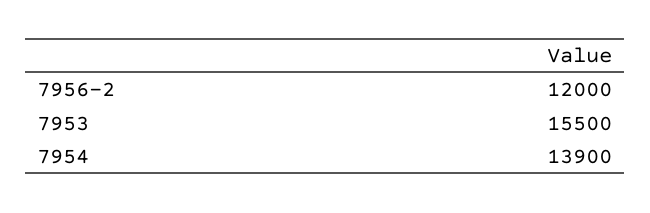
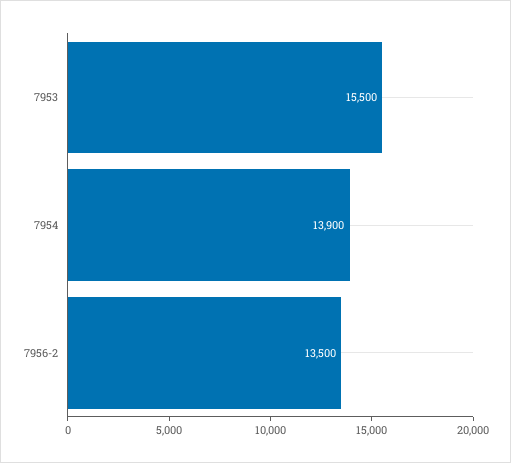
7956-2: 12000 -> 13500

